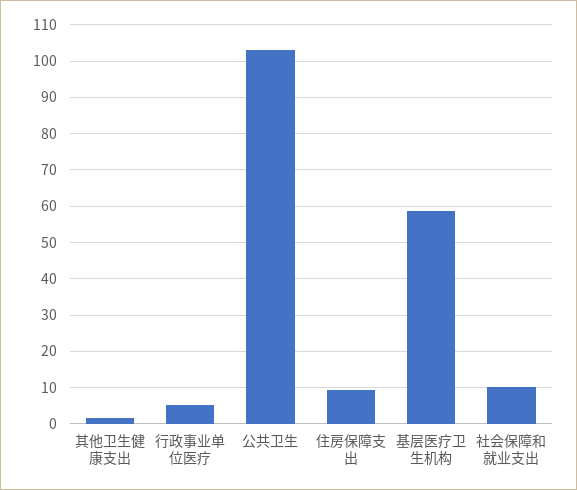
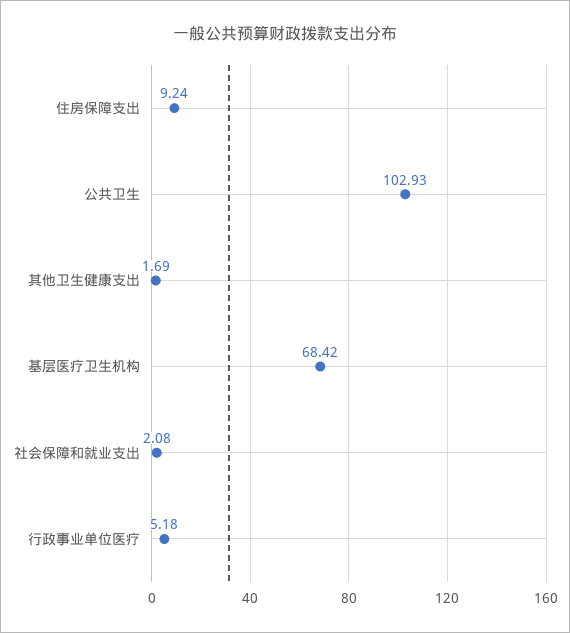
基层医疗卫生机构: 58 -> 68.42
社会保障和就业支出: 10 -> 2.08

